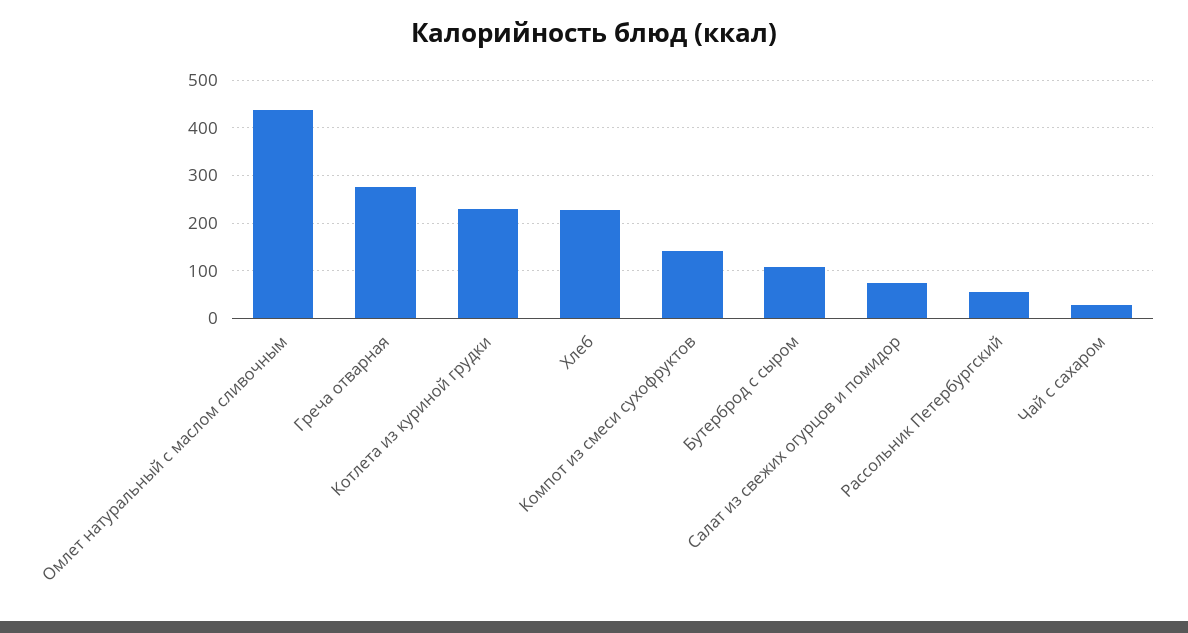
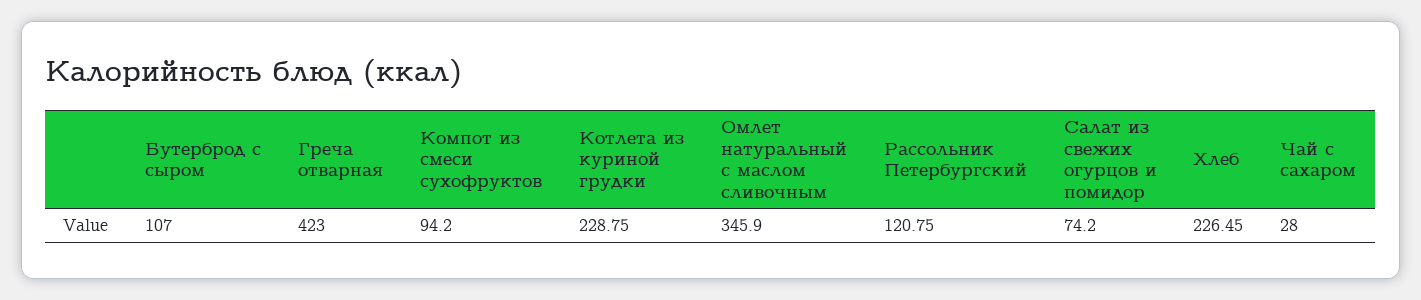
Омлет натуральный с маслом сливочным: 440 -> 345.9
Греча отварная: 280 -> 423
Компот из смеси сухофруктов: 140 -> 94.2
Рассольник Петербургский: 60 -> 120.75

